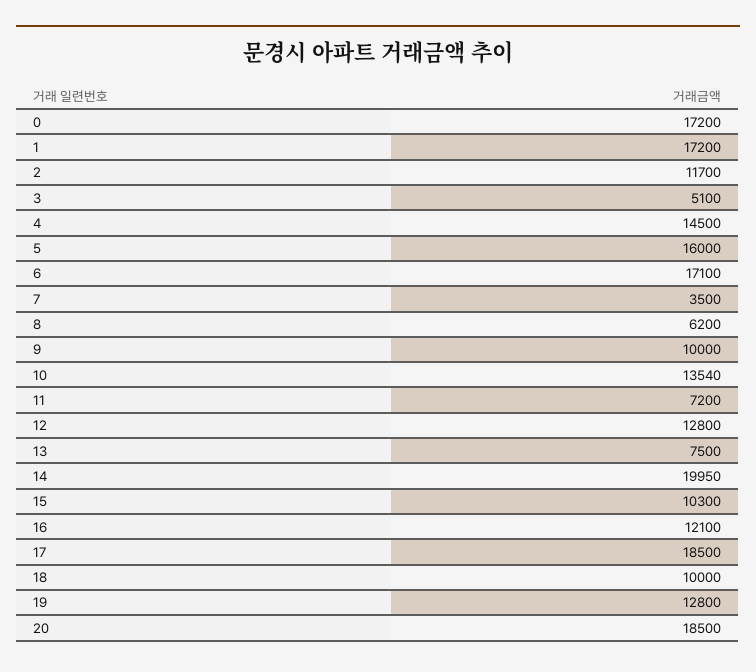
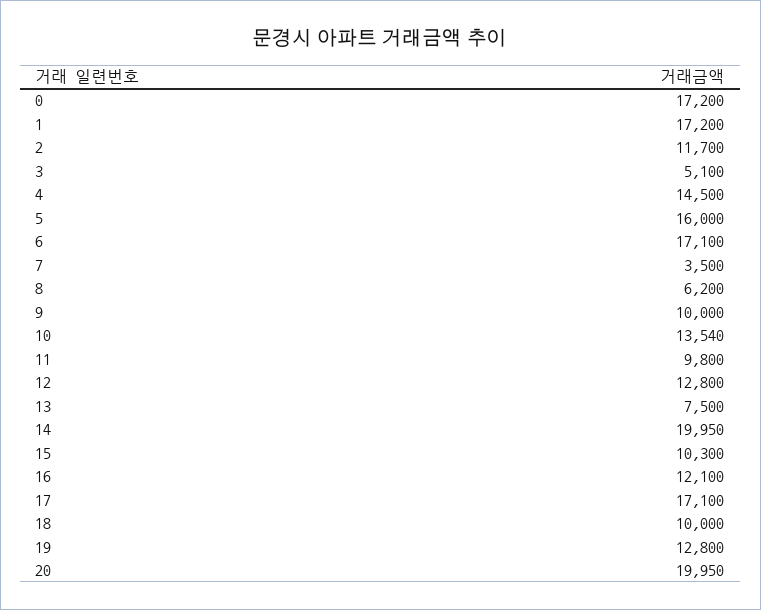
11: 7200 -> 9800
17: 18500 -> 17100
20: 18500 -> 19950

